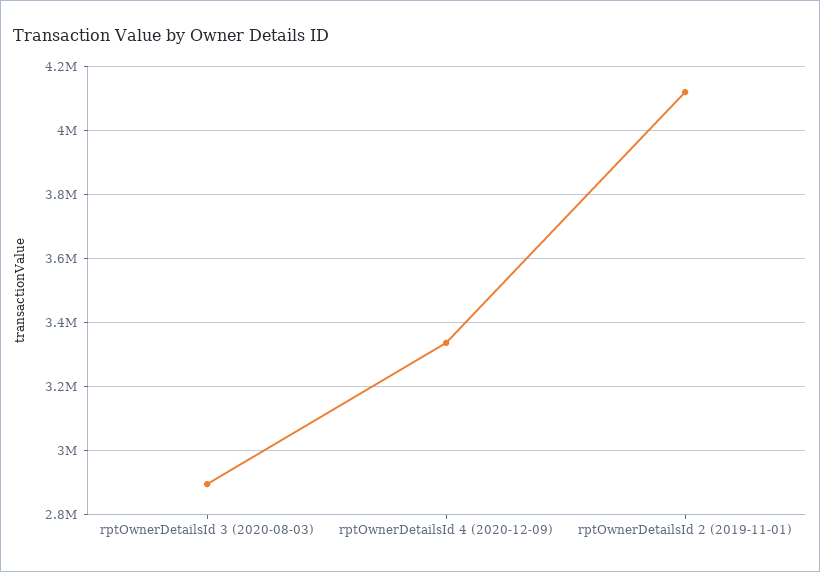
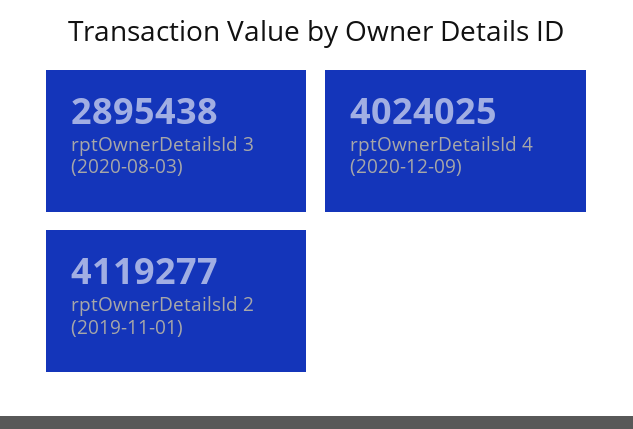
rptOwnerDetailsId 4 (2020-12-09): 3340000 -> 4024025

